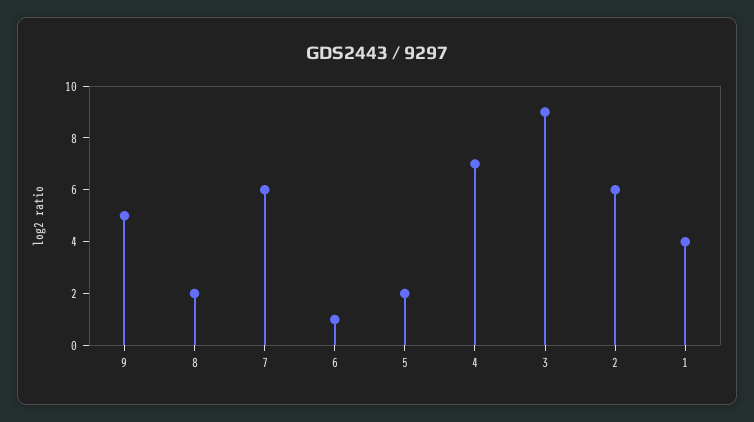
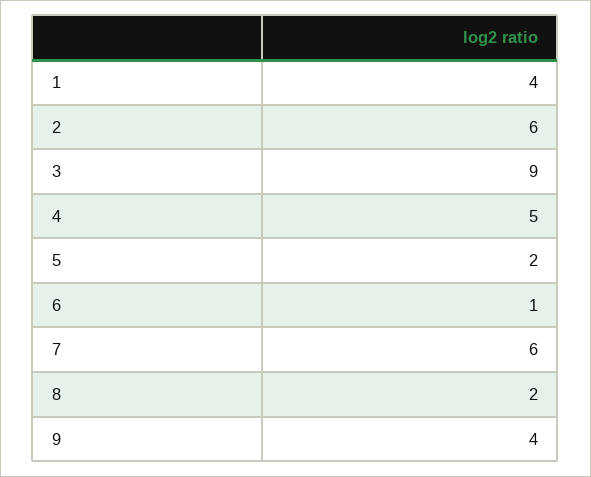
9: 5 -> 4
4: 7 -> 5

